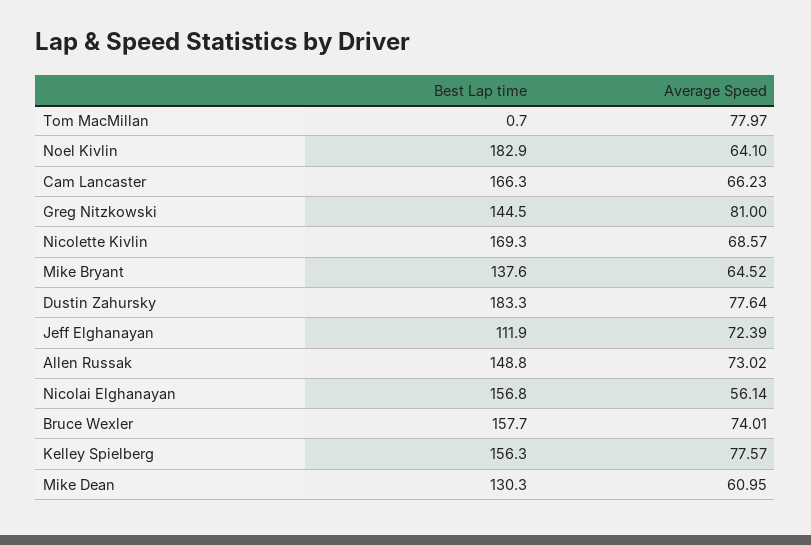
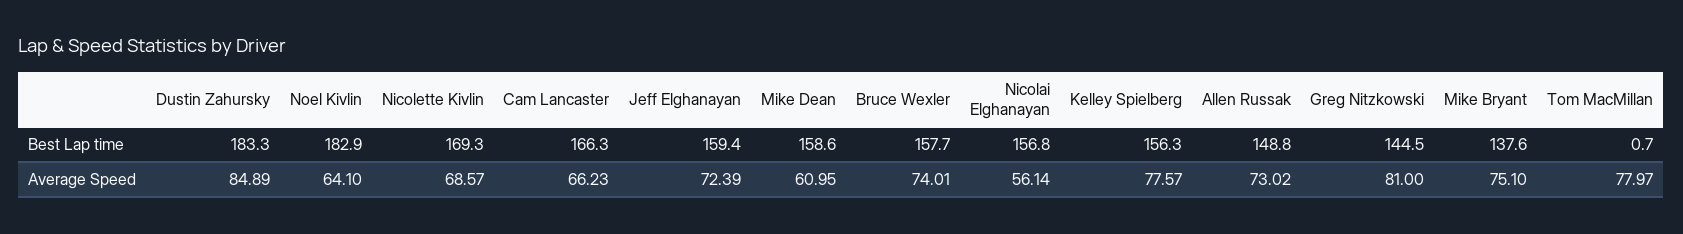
Average Speed, Mike Bryant: 64.52 -> 75.1
Average Speed, Dustin Zahursky: 77.64 -> 84.89
Best Lap time, Jeff Elghanayan: 111.9 -> 159.4
Best Lap time, Mike Dean: 130.3 -> 158.6

